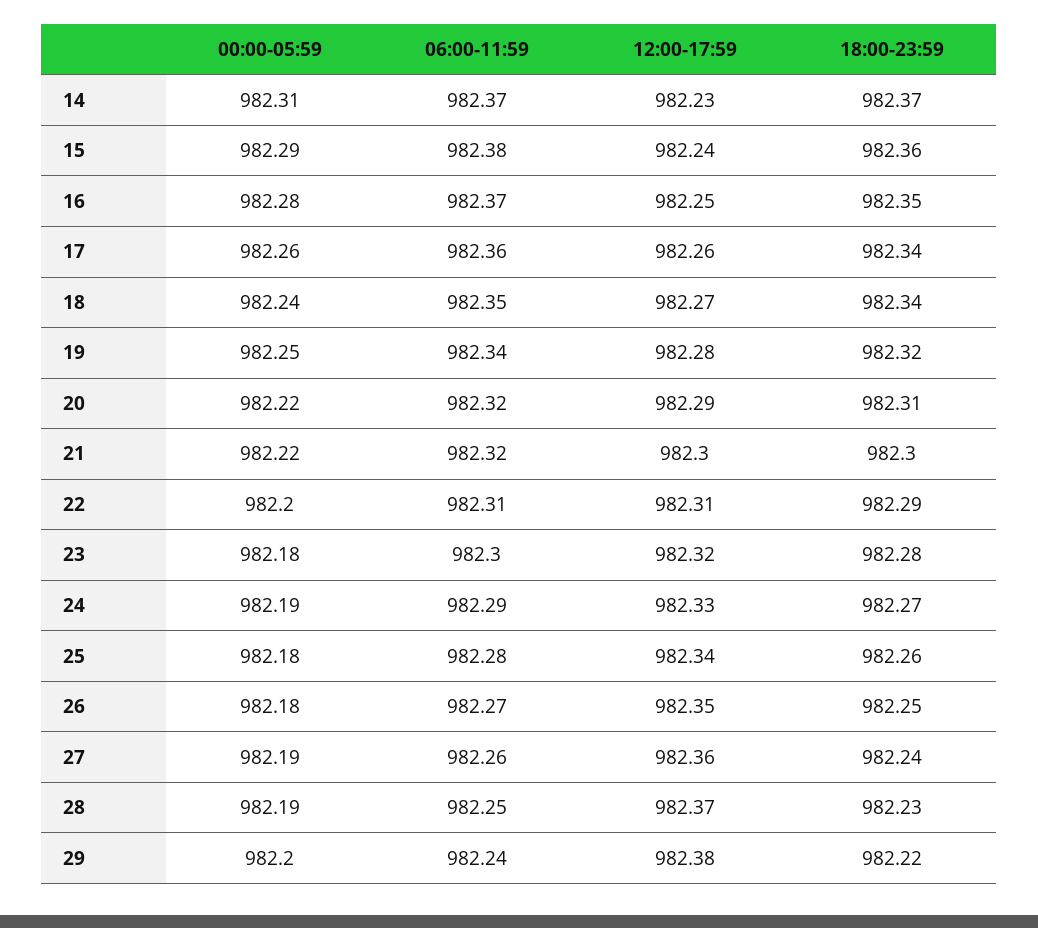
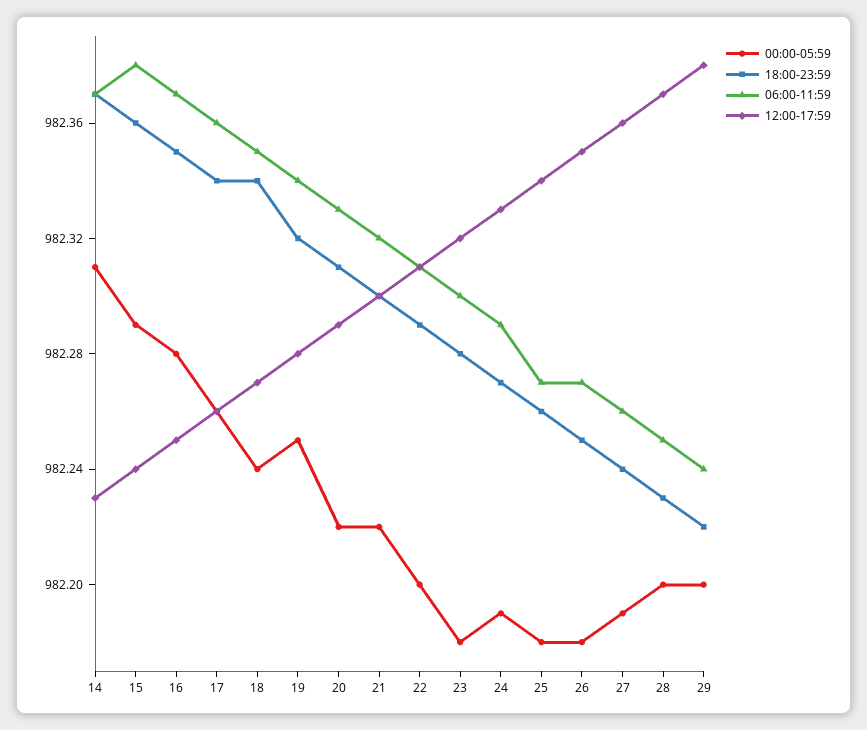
06:00-11:59, 20: 982.32 -> 982.33
06:00-11:59, 25: 982.28 -> 982.27
00:00-05:59, 28: 982.19 -> 982.2

